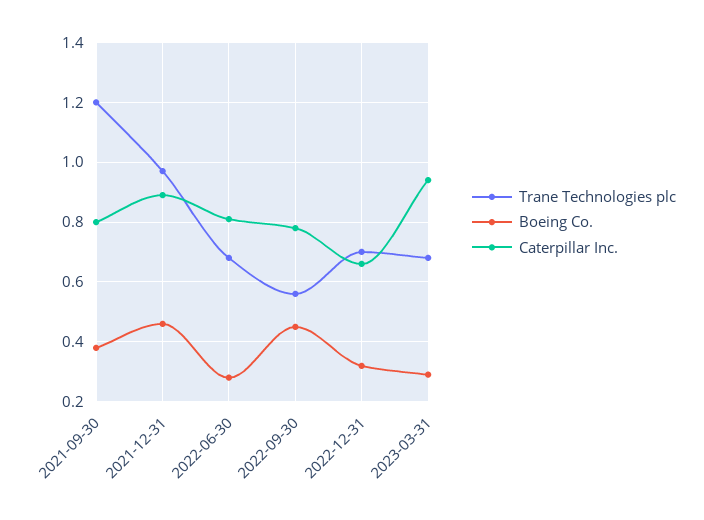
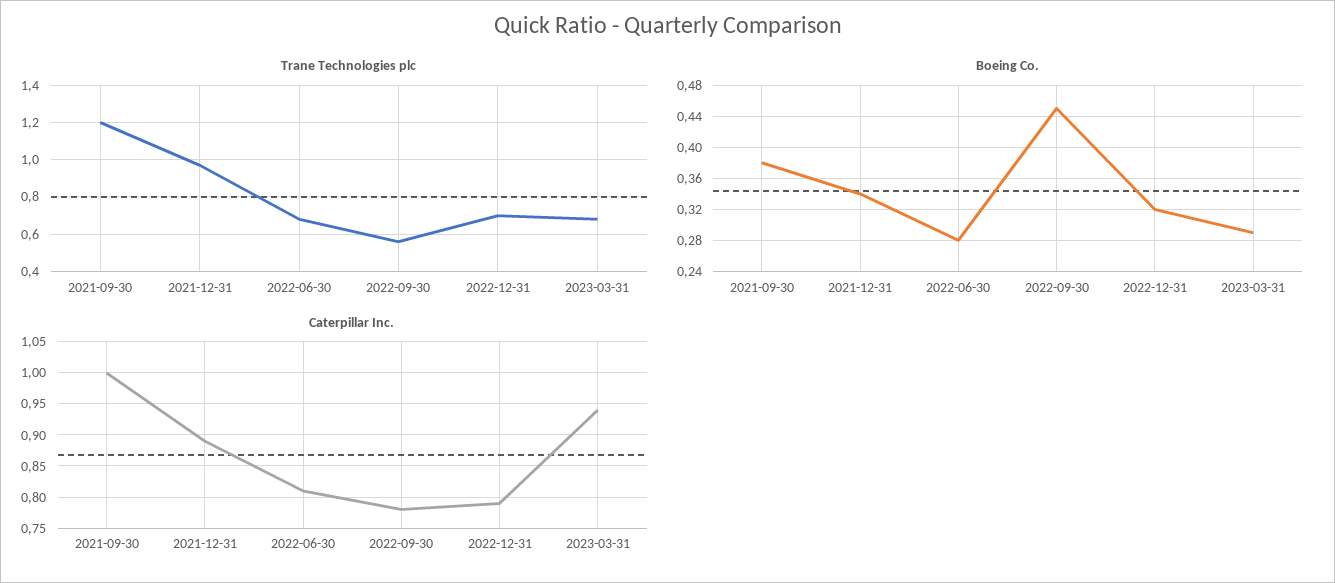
Caterpillar Inc., 2021-09-30: 0.8 -> 1
Boeing Co., 2021-12-31: 0.45 -> 0.34
Caterpillar Inc., 2022-12-31: 0.65 -> 0.79

